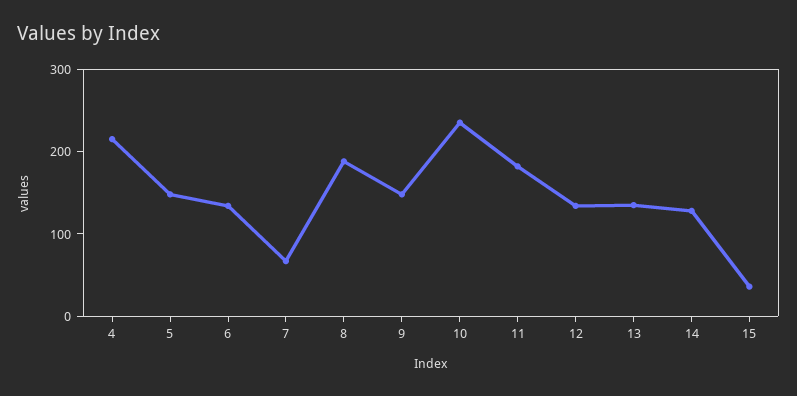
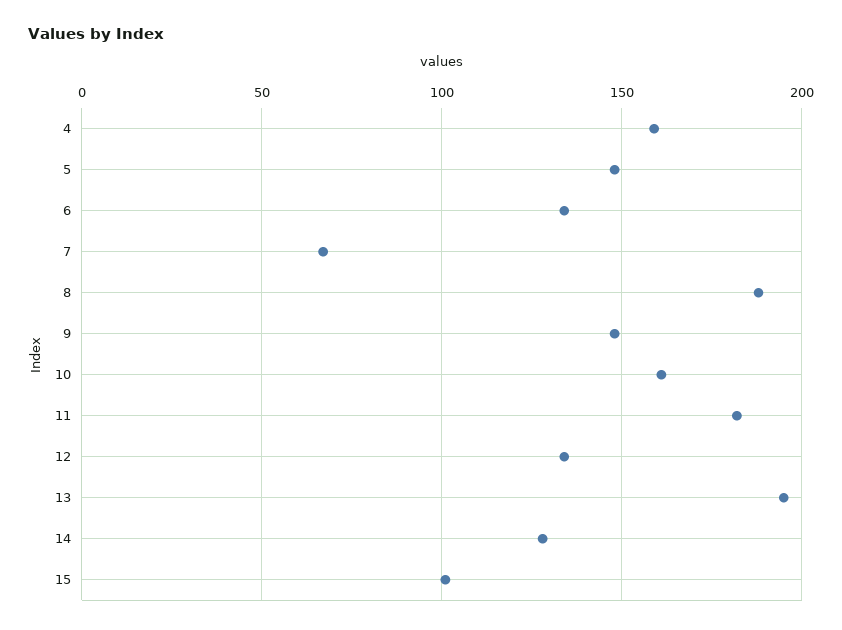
4: 220 -> 160
10: 240 -> 160
13: 140 -> 195
15: 40 -> 100

